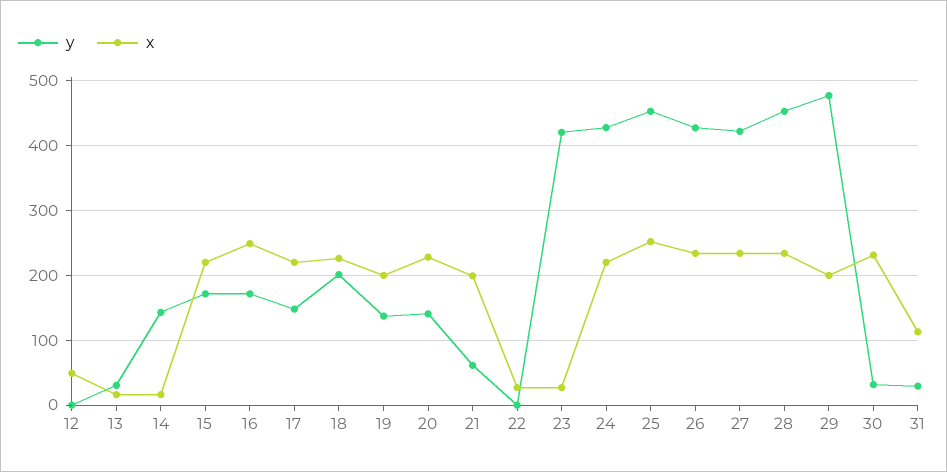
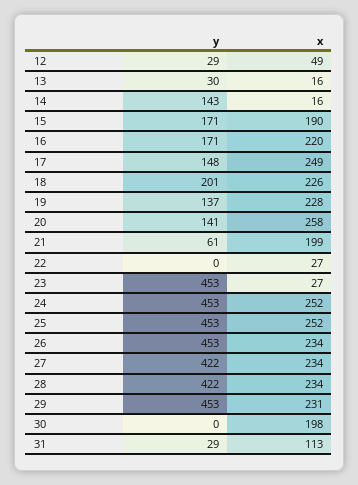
y, 12: 0 -> 29
x, 15: 220 -> 190
x, 16: 250 -> 220
x, 17: 220 -> 249
x, 19: 200 -> 228
x, 20: 230 -> 258
y, 23: 420 -> 453
y, 24: 430 -> 453
x, 24: 220 -> 252
y, 26: 430 -> 453
y, 28: 450 -> 422
y, 29: 480 -> 453
x, 29: 200 -> 231
y, 30: 30 -> 0
x, 30: 230 -> 198

